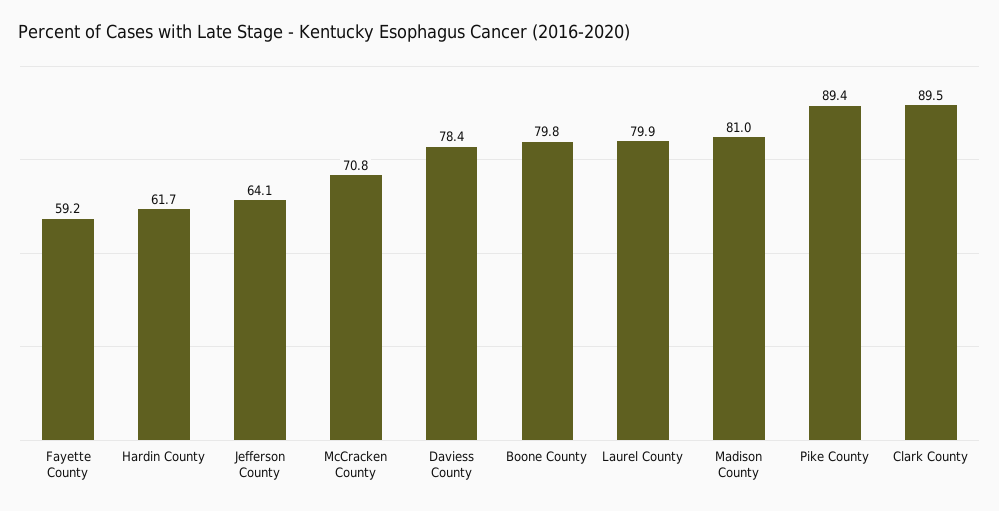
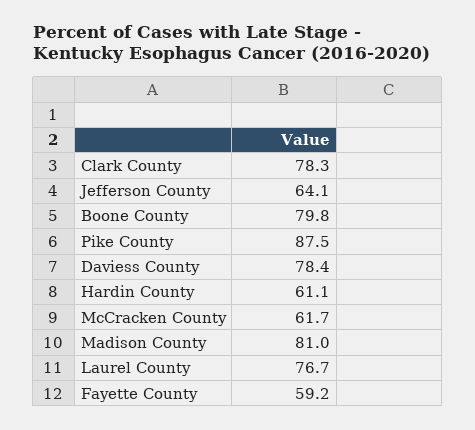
Hardin County: 61.7 -> 61.1
McCracken County: 70.8 -> 61.7
Laurel County: 79.9 -> 76.7
Pike County: 89.4 -> 87.5
Clark County: 89.5 -> 78.3

